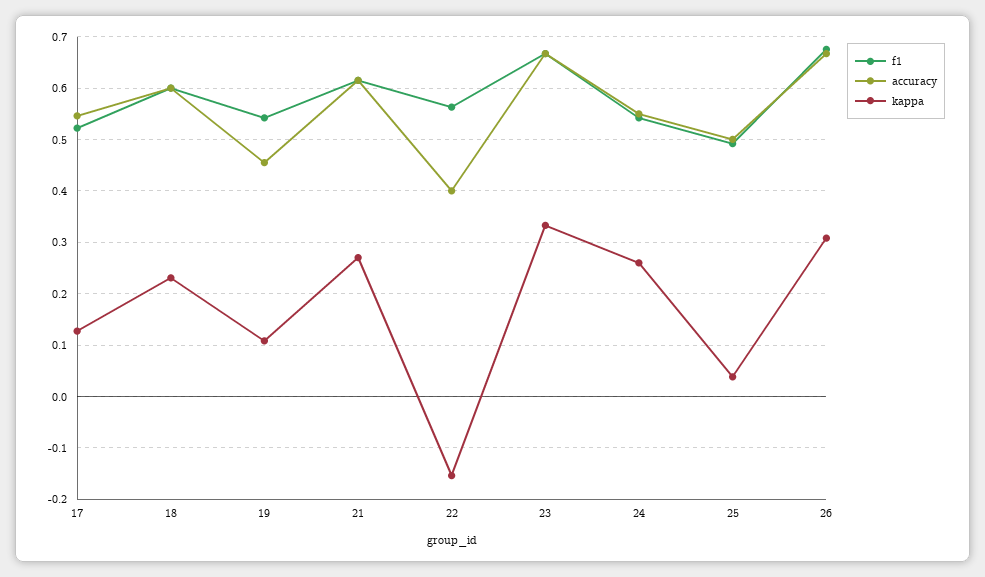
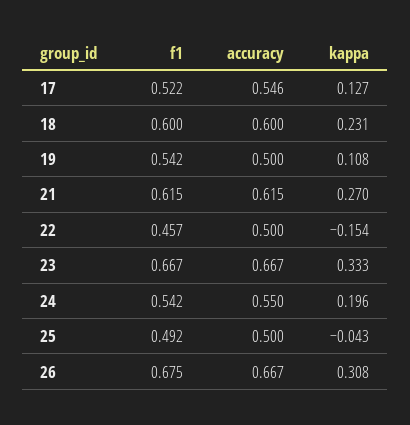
accuracy, 19: 0.46 -> 0.5
f1, 22: 0.56 -> 0.457
accuracy, 22: 0.4 -> 0.5
kappa, 24: 0.26 -> 0.196
kappa, 25: 0.04 -> -0.043

